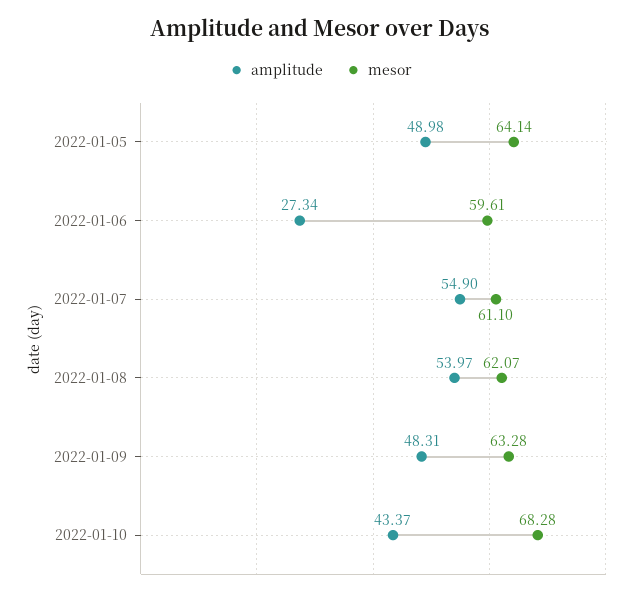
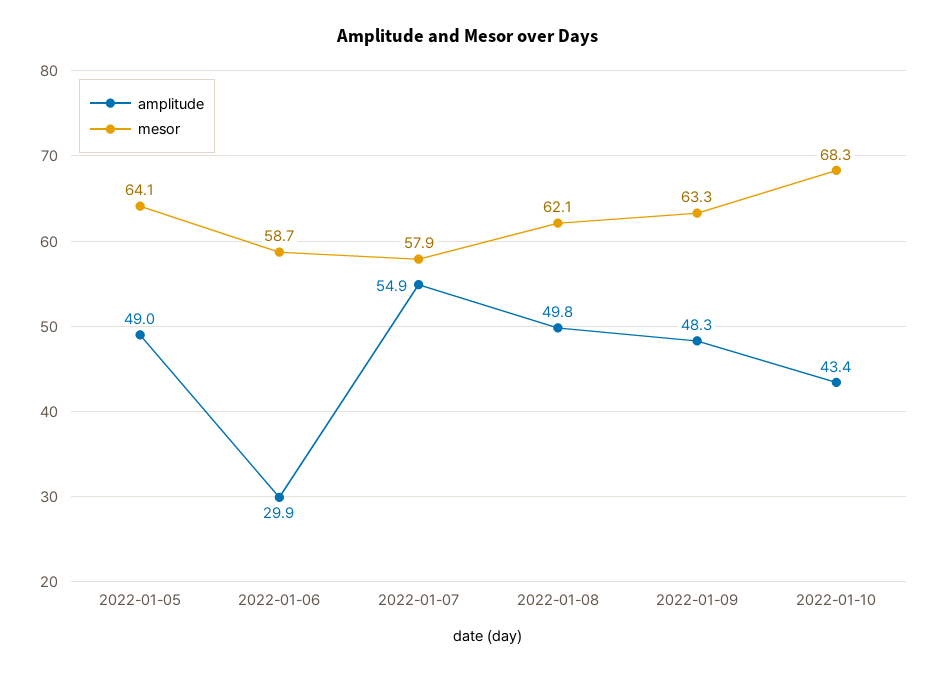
amplitude, 2022-01-06: 27.34 -> 29.9
mesor, 2022-01-06: 59.61 -> 58.7
mesor, 2022-01-07: 61.1 -> 57.9
amplitude, 2022-01-08: 53.97 -> 49.8

